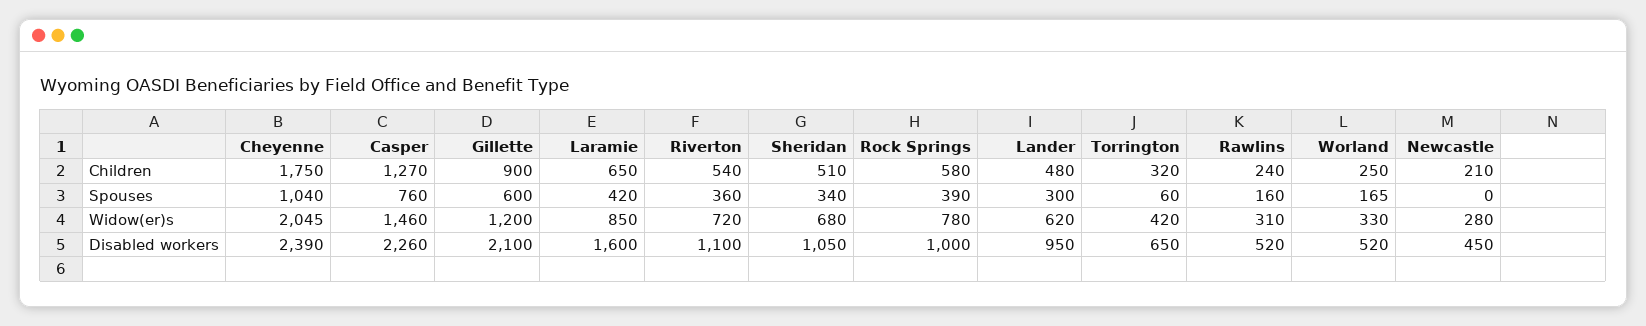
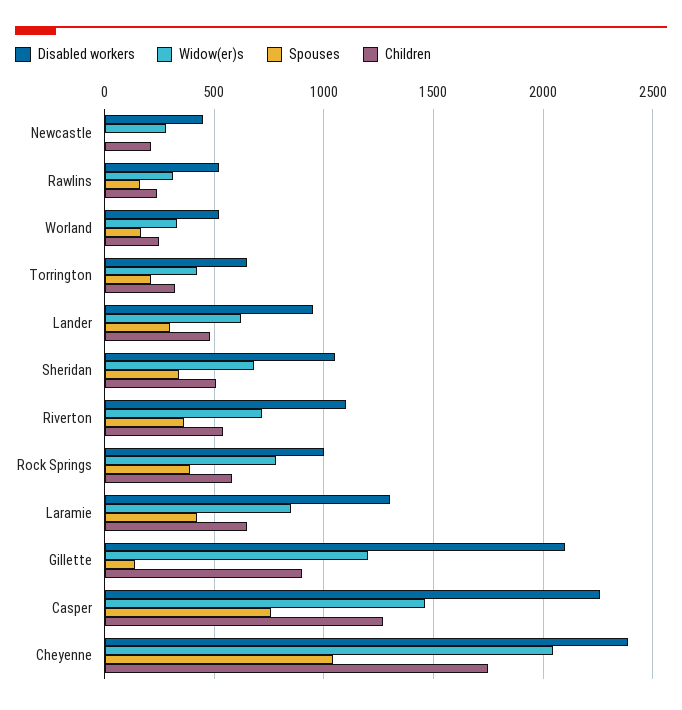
Spouses, Gillette: 600 -> 150
Spouses, Torrington: 60 -> 200
Disabled workers, Laramie: 1600 -> 1300

